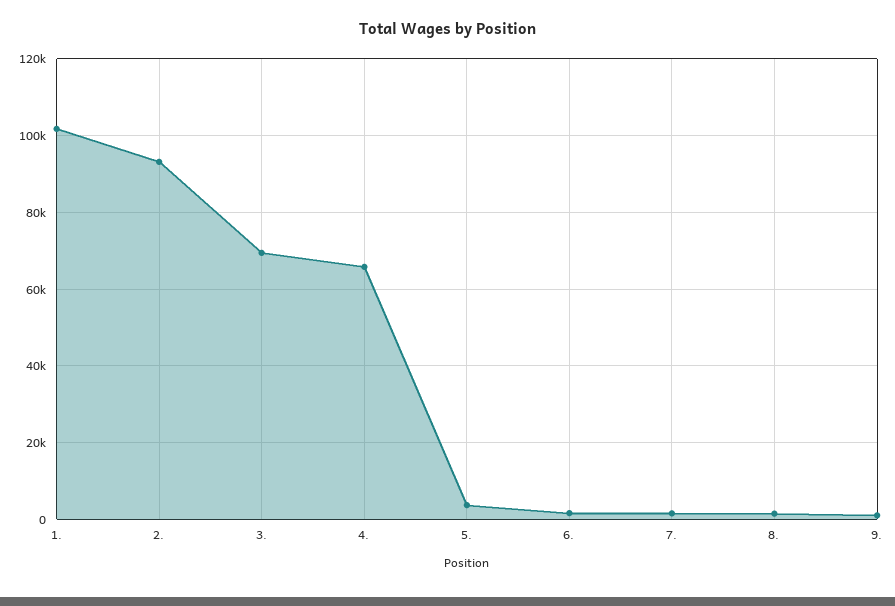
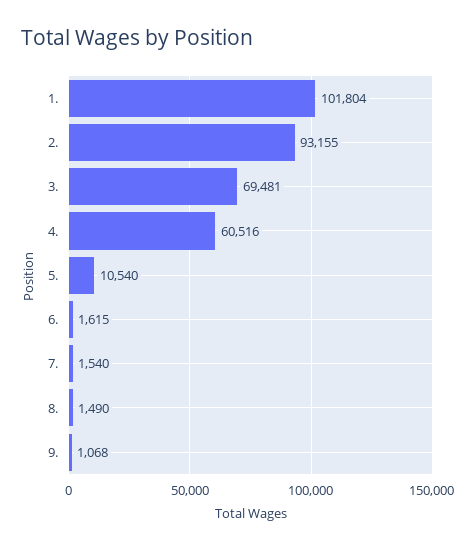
4.: 66000 -> 60516
5.: 4000 -> 10540

